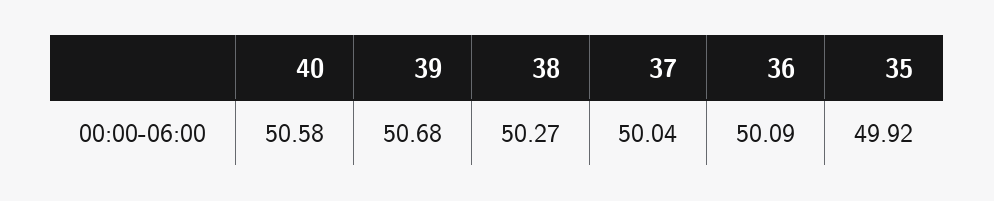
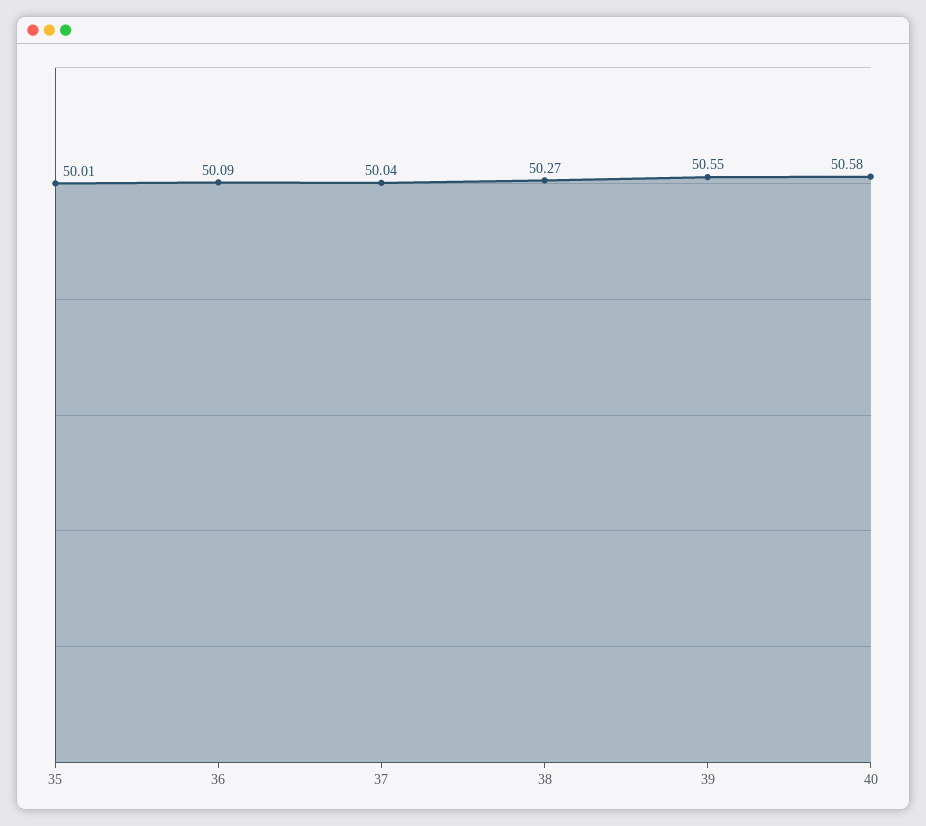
39: 50.68 -> 50.55
35: 49.92 -> 50.01

